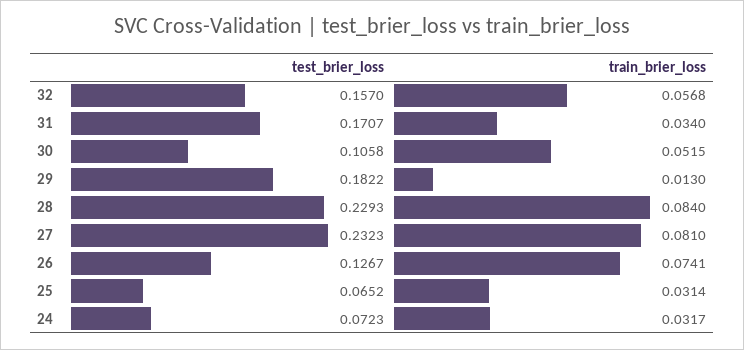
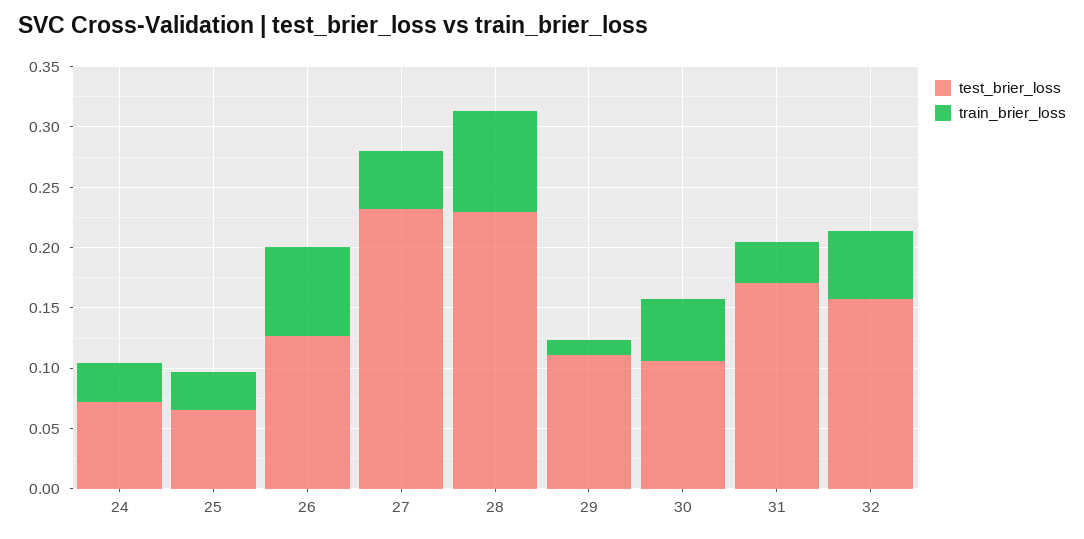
test_brier_loss, 29: 0.1822 -> 0.11
train_brier_loss, 27: 0.081 -> 0.05

